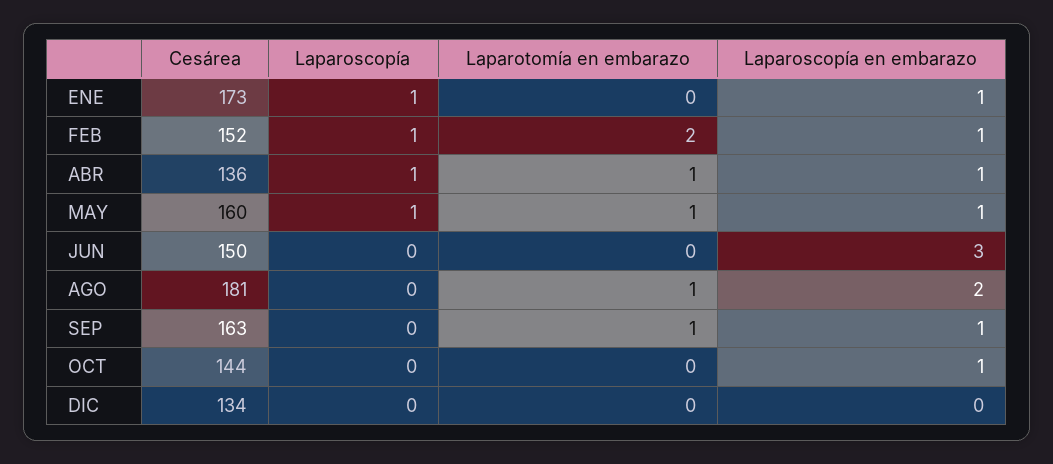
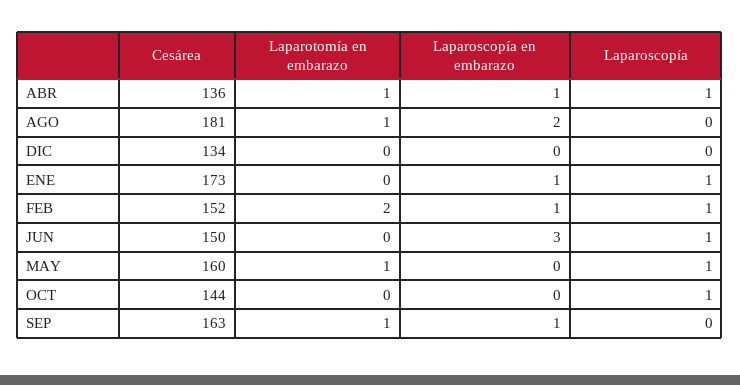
Laparoscopía en embarazo, MAY: 1 -> 0
Laparoscopía, JUN: 0 -> 1
Laparoscopía, OCT: 0 -> 1
Laparoscopía en embarazo, OCT: 1 -> 0

